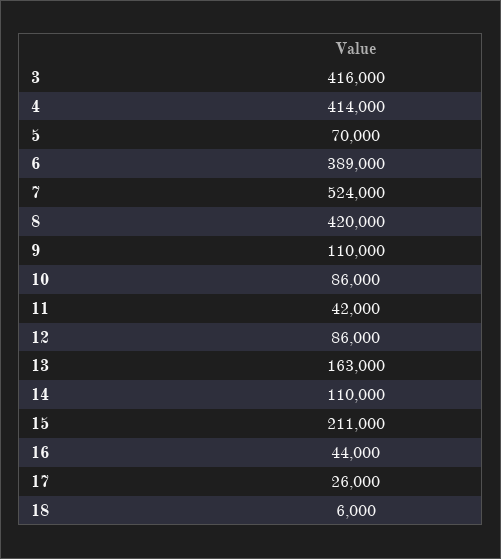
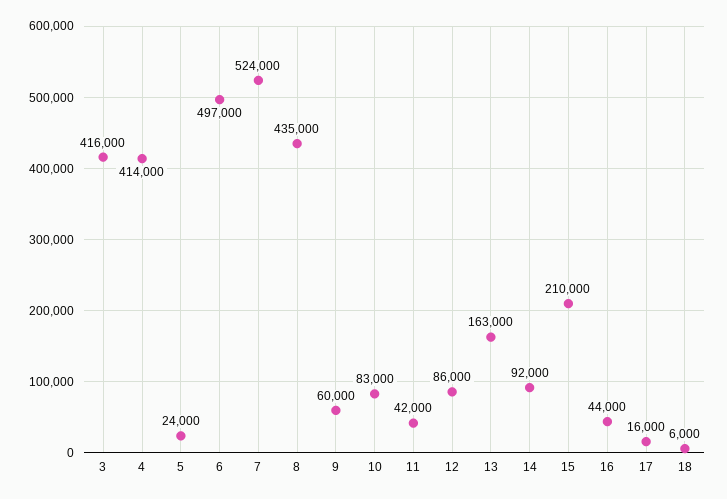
5: 70000 -> 24000
6: 389000 -> 497000
8: 420000 -> 435000
9: 110000 -> 60000
10: 86000 -> 83000
14: 110000 -> 92000
15: 211000 -> 210000
17: 26000 -> 16000

